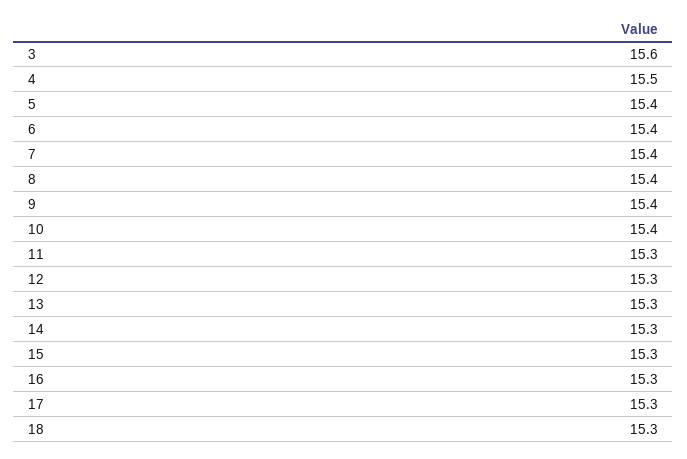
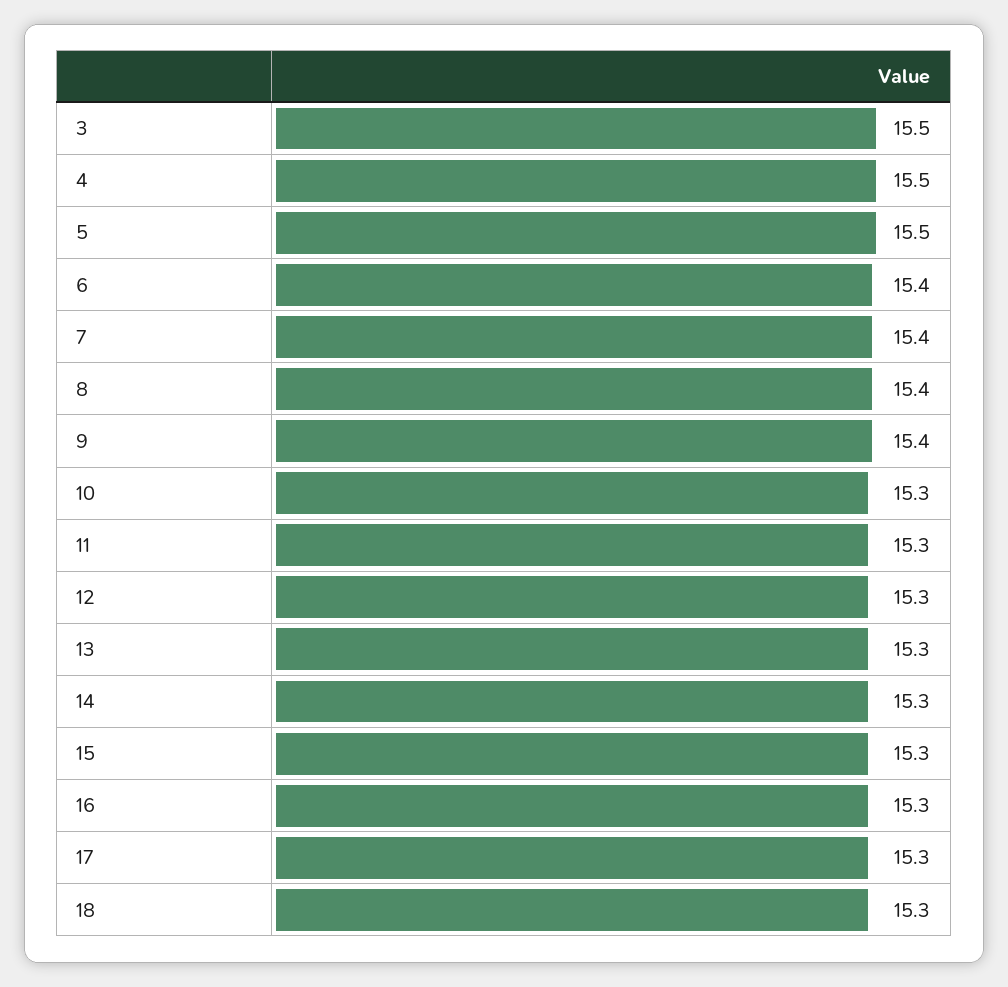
3: 15.6 -> 15.5
5: 15.4 -> 15.5
10: 15.4 -> 15.3

